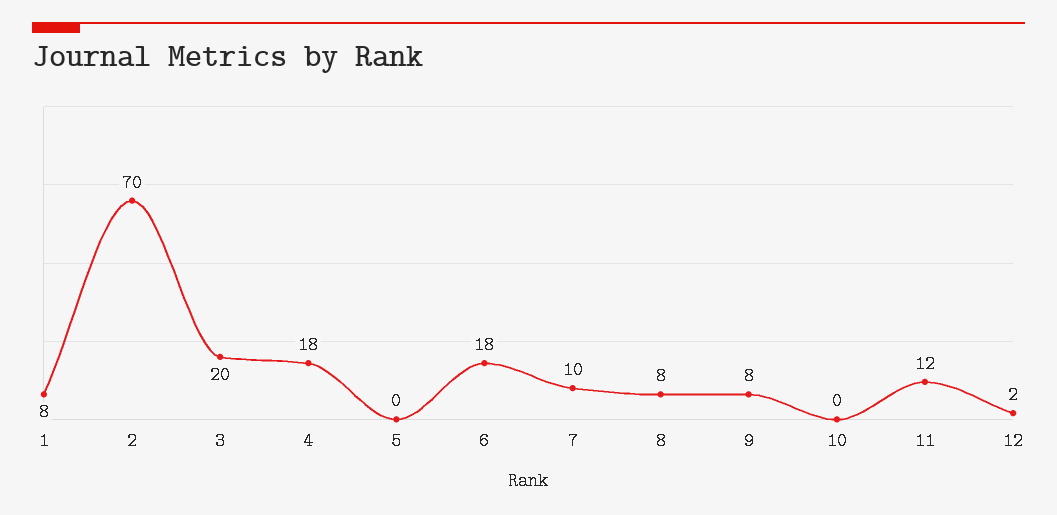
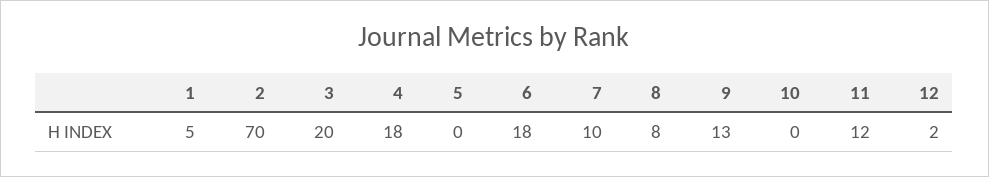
1: 8 -> 5
9: 8 -> 13

